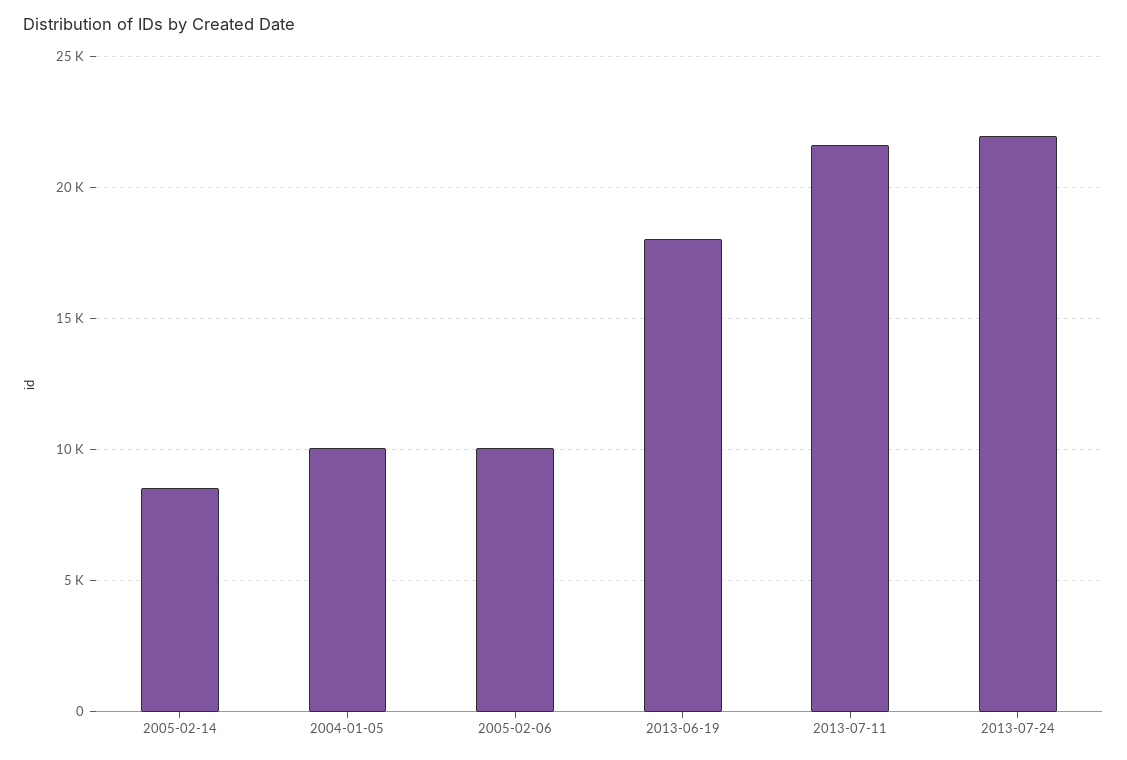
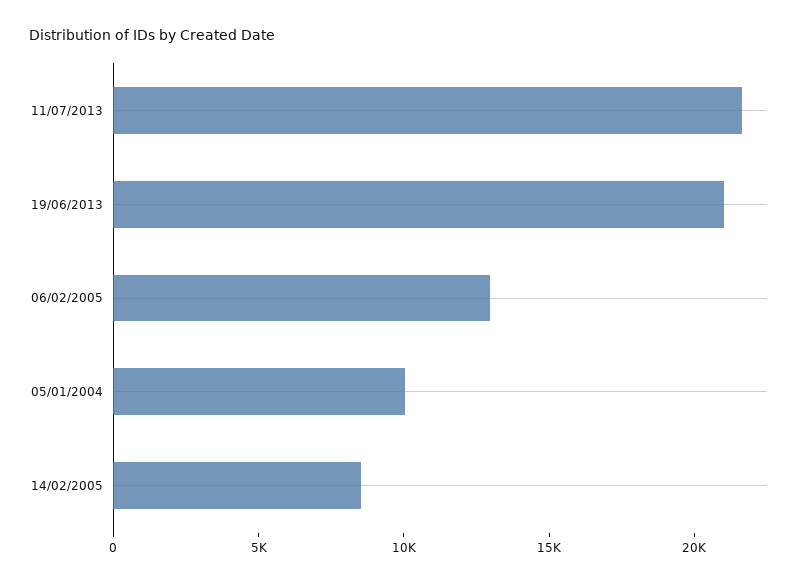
2005-02-06: 10000 -> 13000
2013-06-19: 18000 -> 21000
2013-07-24: 22000 -> none

